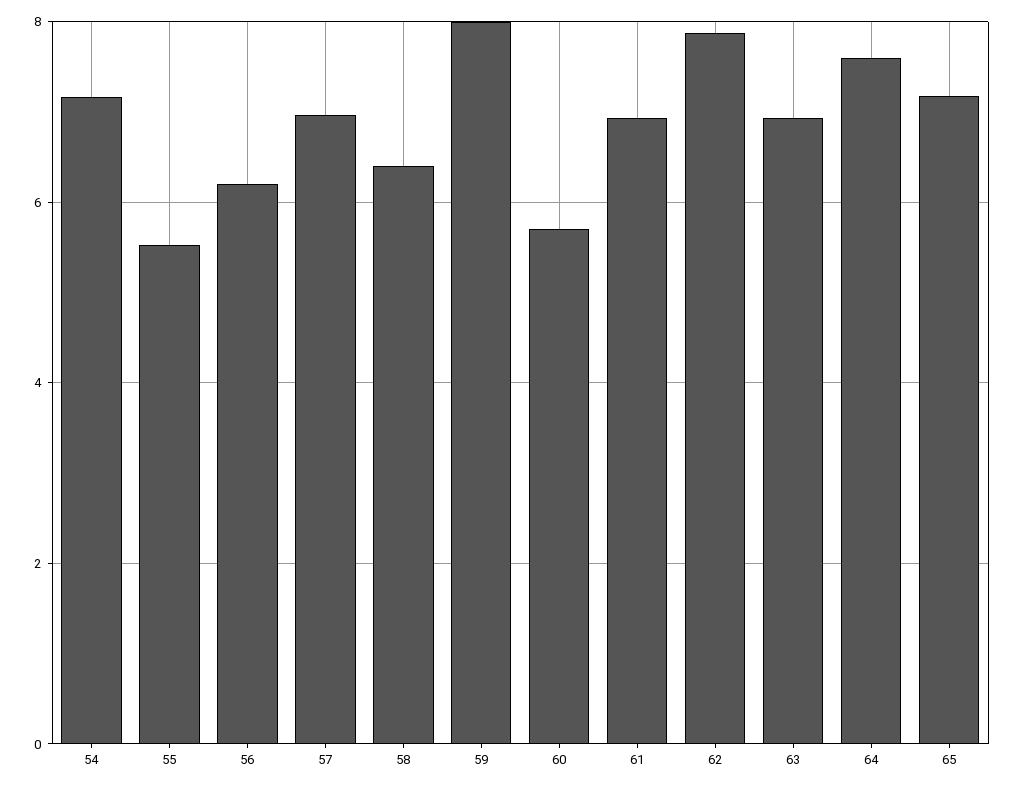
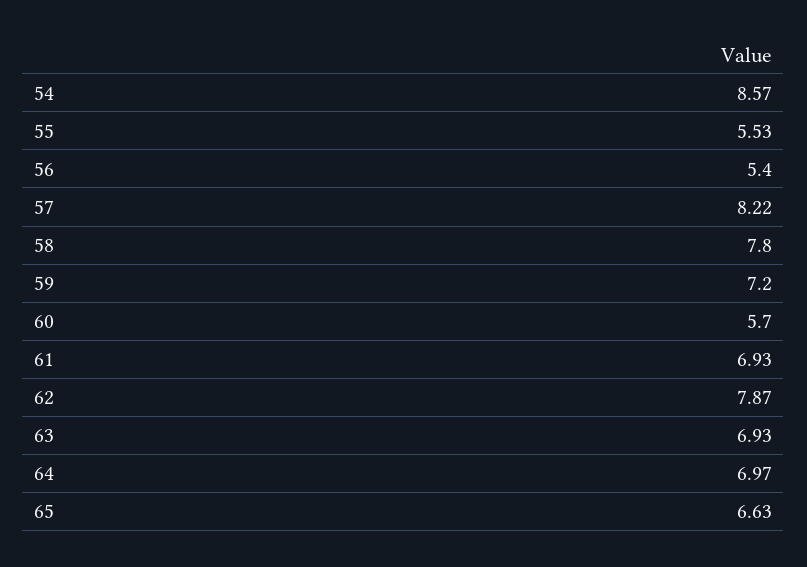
54: 7.2 -> 8.57
56: 6.2 -> 5.4
57: 7 -> 8.22
58: 6.4 -> 7.8
59: 8 -> 7.2
64: 7.6 -> 6.97
65: 7.2 -> 6.63

